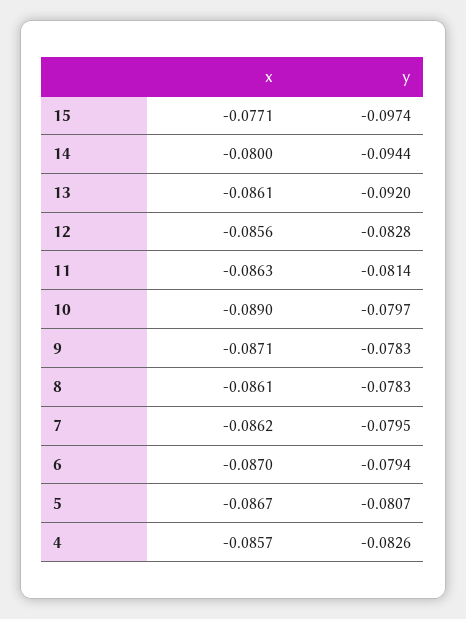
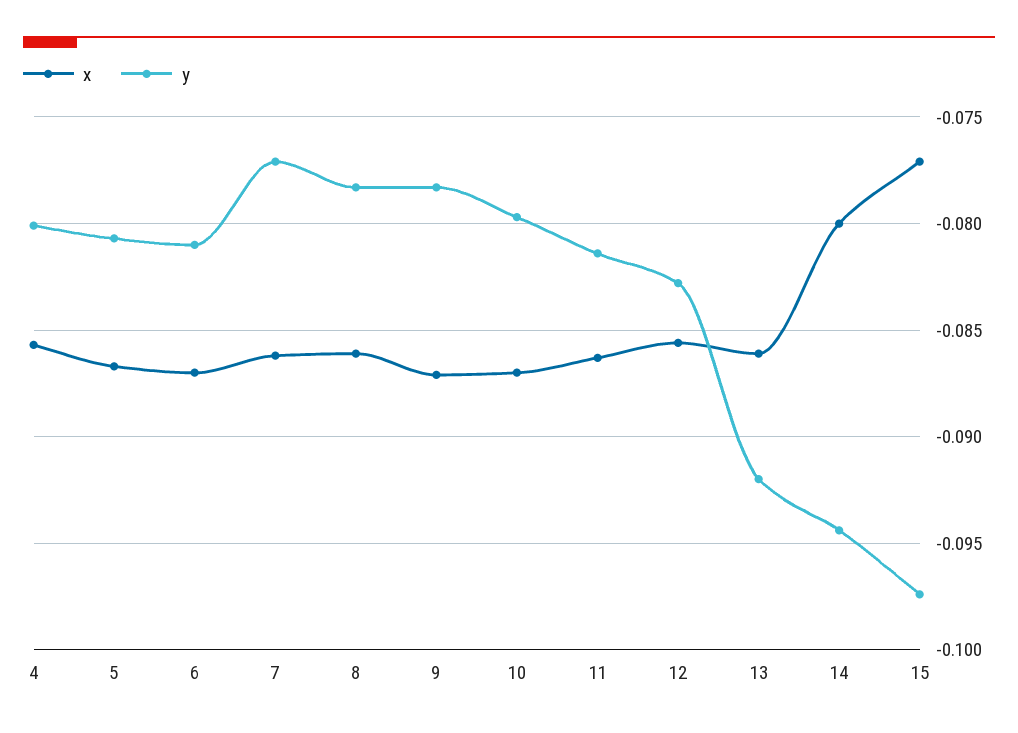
x, 10: -0.089 -> -0.087
y, 7: -0.0795 -> -0.077
y, 6: -0.0794 -> -0.081
y, 4: -0.0826 -> -0.08

